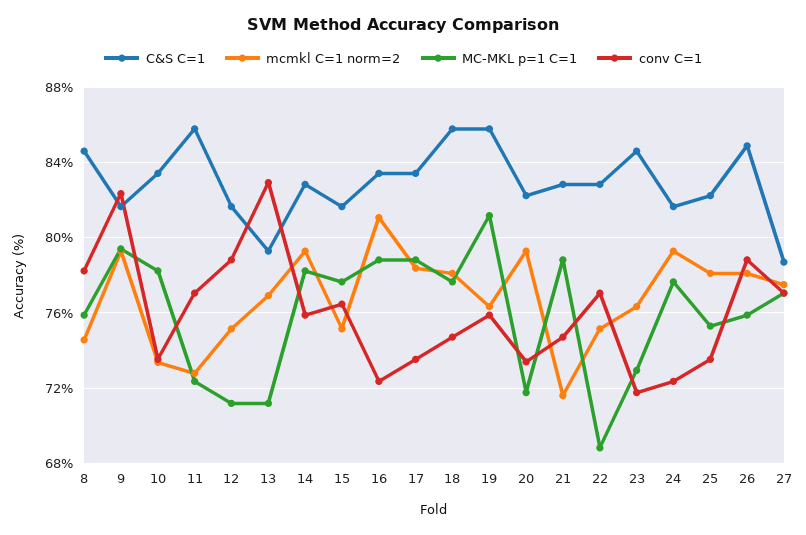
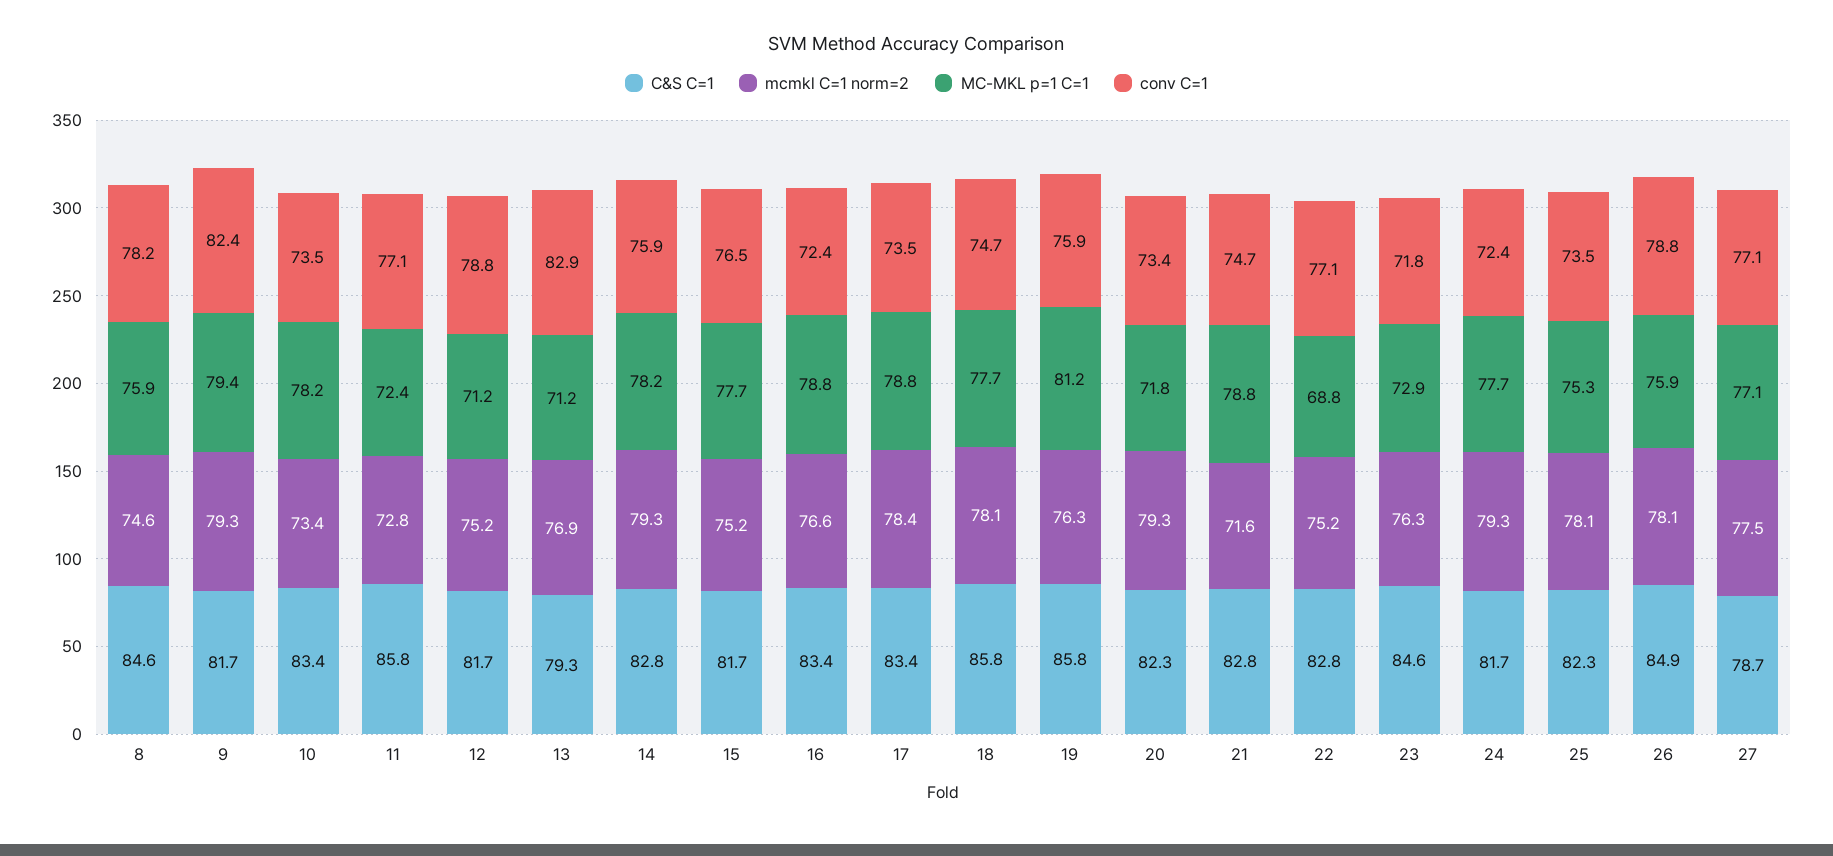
mcmkl C=1 norm=2, 16: 81 -> 76.6

